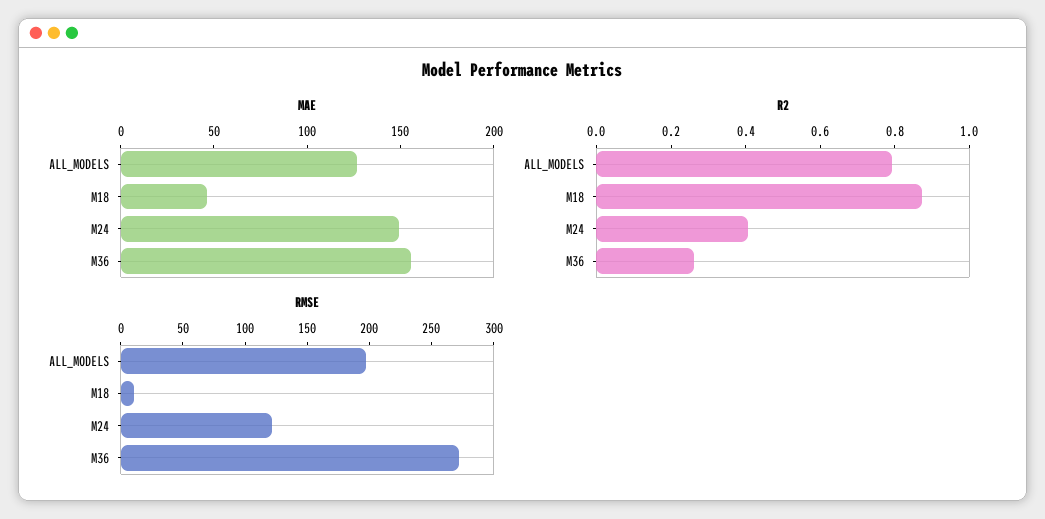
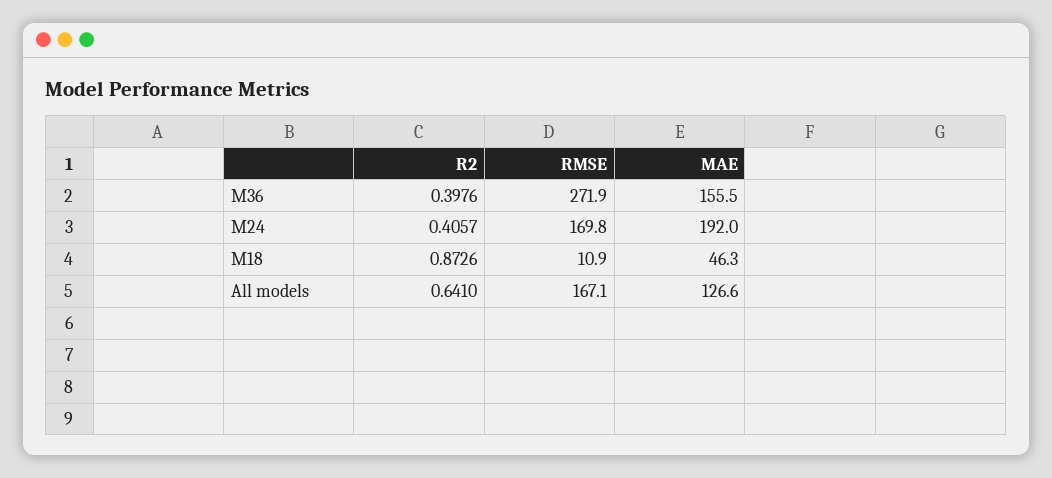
MAE, M24: 150 -> 192
R2, ALL_MODELS: 0.8 -> 0.641
R2, M36: 0.25 -> 0.3976
RMSE, ALL_MODELS: 200 -> 167.1
RMSE, M24: 120 -> 169.8

